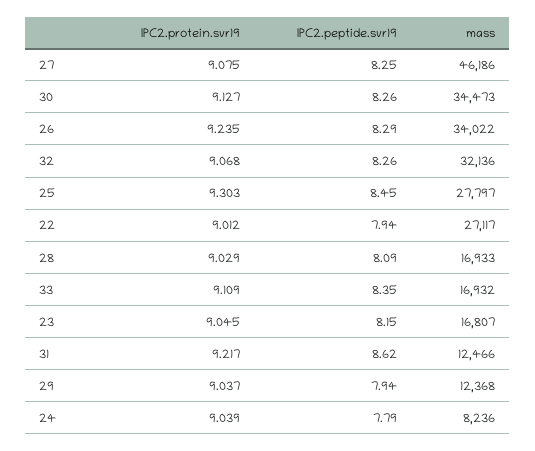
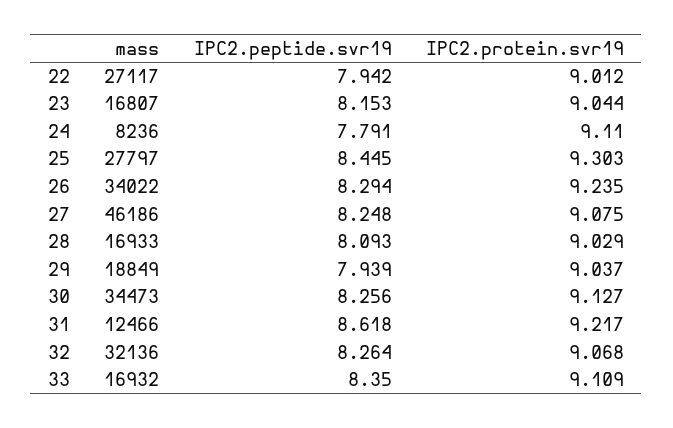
IPC2.protein.svr19, 23: 9.045 -> 9.044
mass, 29: 12368 -> 18849
IPC2.protein.svr19, 24: 9.039 -> 9.11

